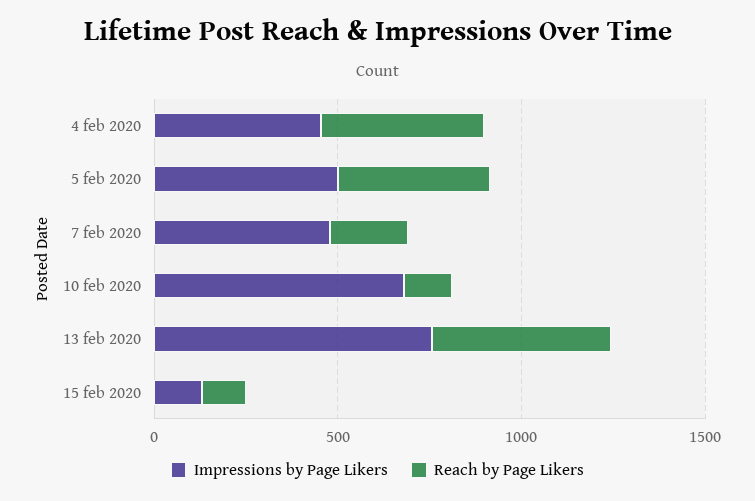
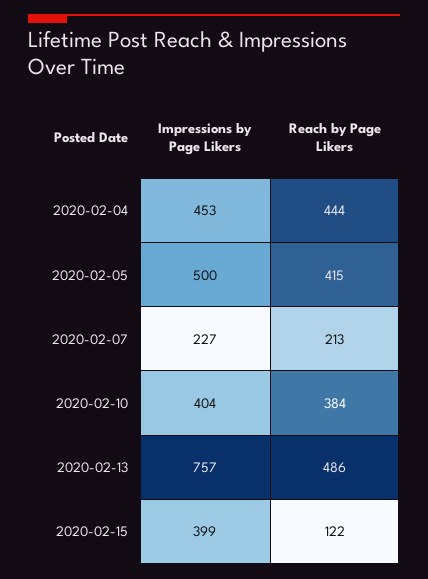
Impressions by Page Likers, 7 feb 2020: 500 -> 227
Impressions by Page Likers, 10 feb 2020: 700 -> 404
Reach by Page Likers, 10 feb 2020: 100 -> 384
Impressions by Page Likers, 15 feb 2020: 100 -> 399

